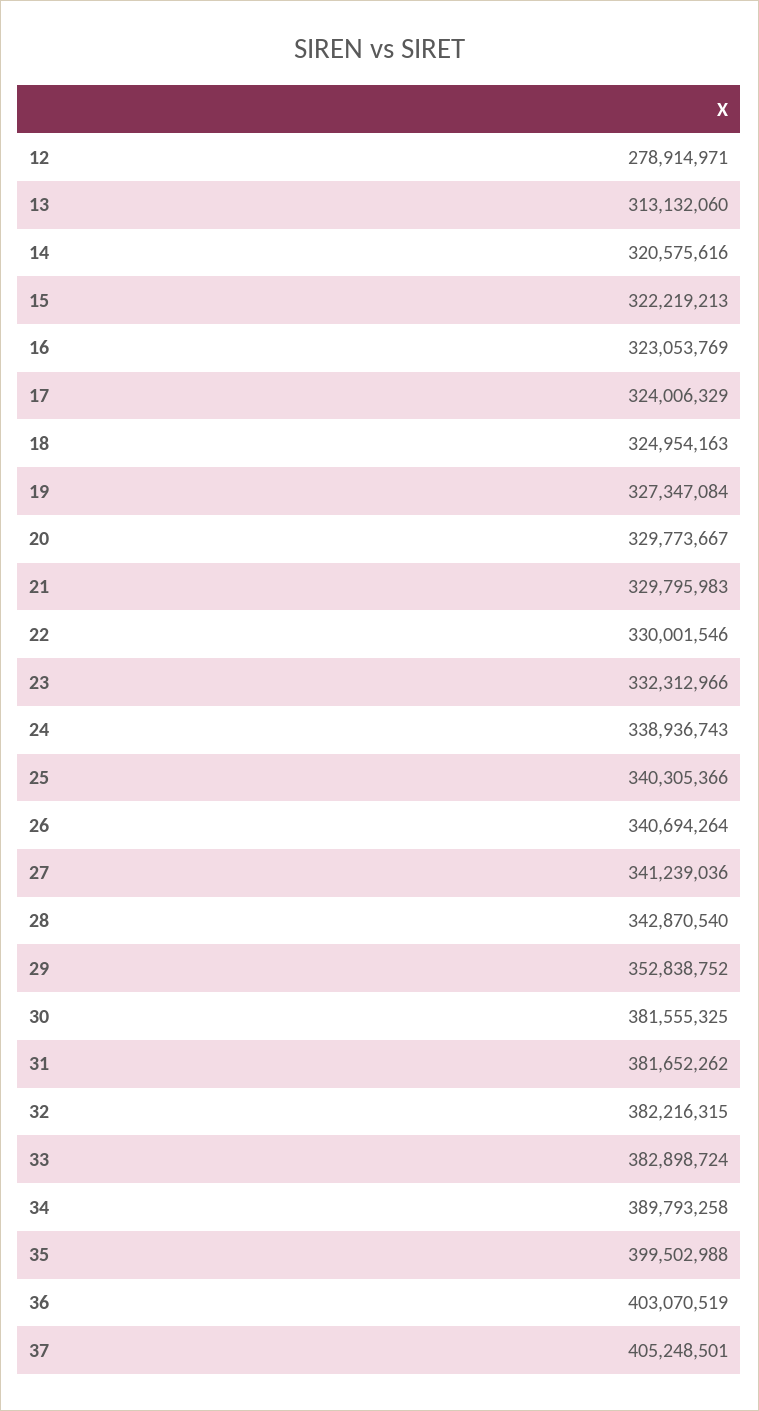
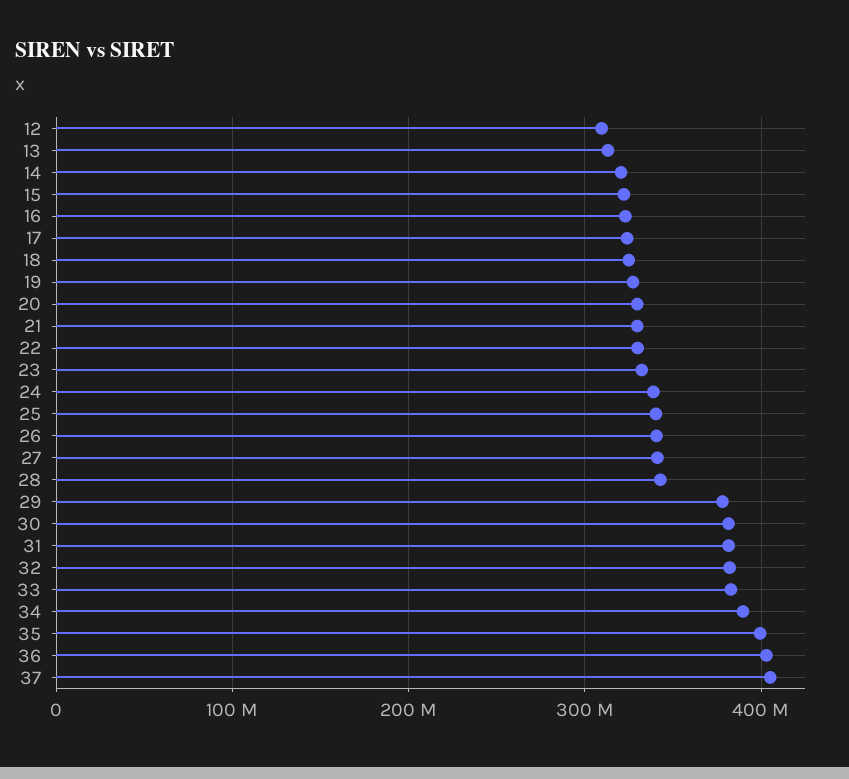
12: 278914971 -> 310000000
29: 352838752 -> 380000000

